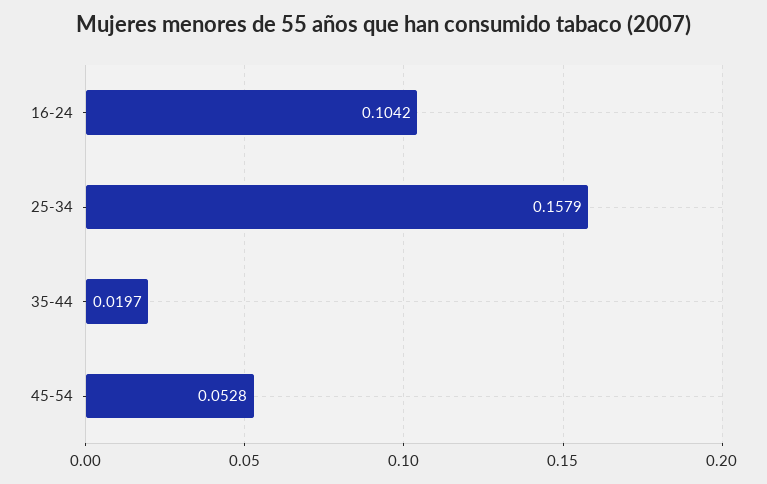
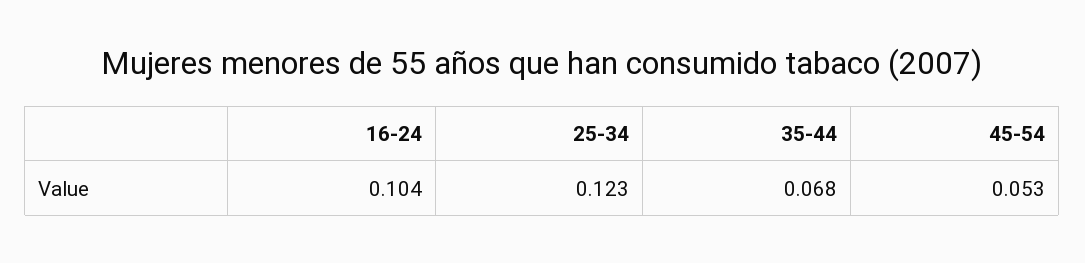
25-34: 0.1579 -> 0.123
35-44: 0.0197 -> 0.068

